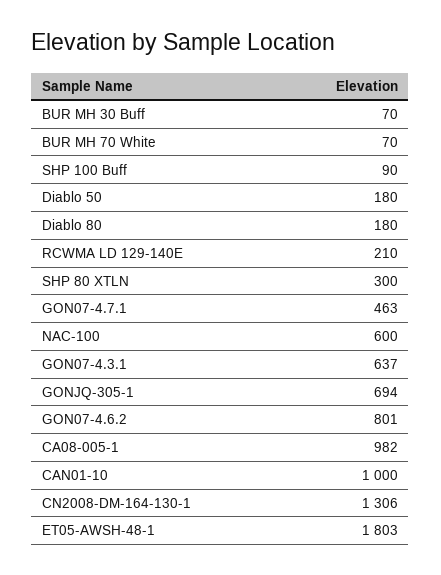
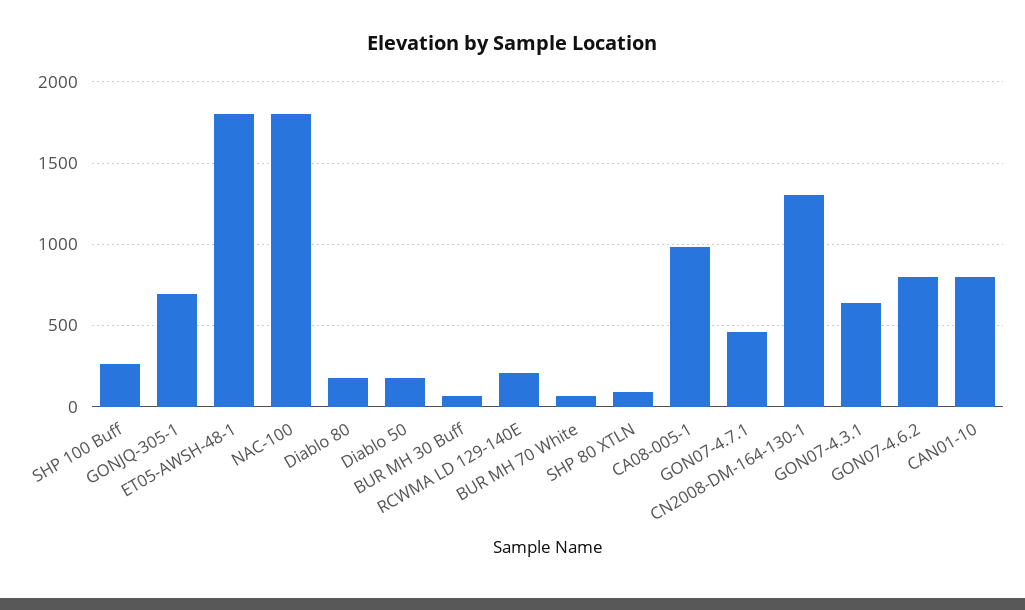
SHP 100 Buff: 90 -> 250
SHP 80 XTLN: 300 -> 100
NAC-100: 600 -> 1800
CAN01-10: 1000 -> 800

